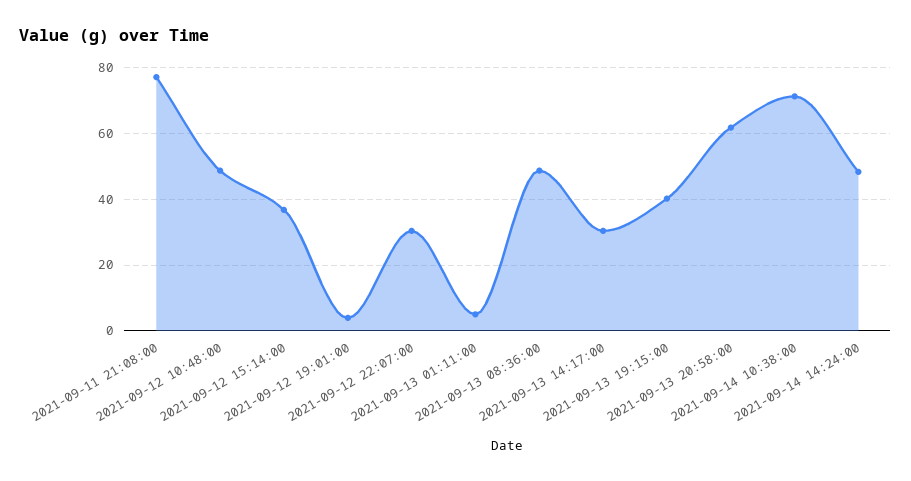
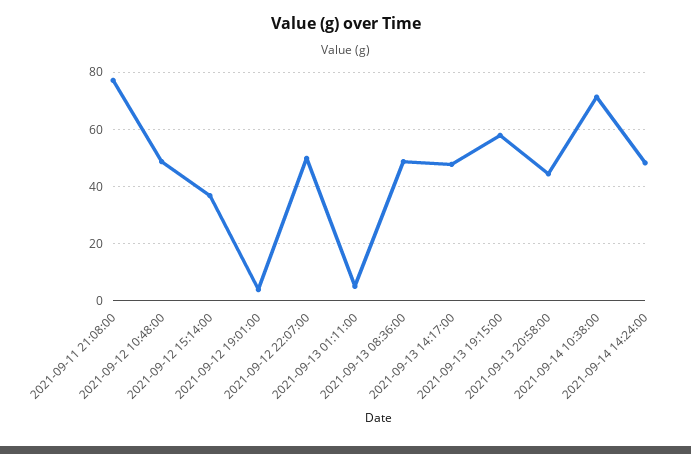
2021-09-12 22:07:00: 30 -> 50
2021-09-13 14:17:00: 30 -> 47.5
2021-09-13 19:15:00: 40 -> 57.5
2021-09-13 20:58:00: 62 -> 45

